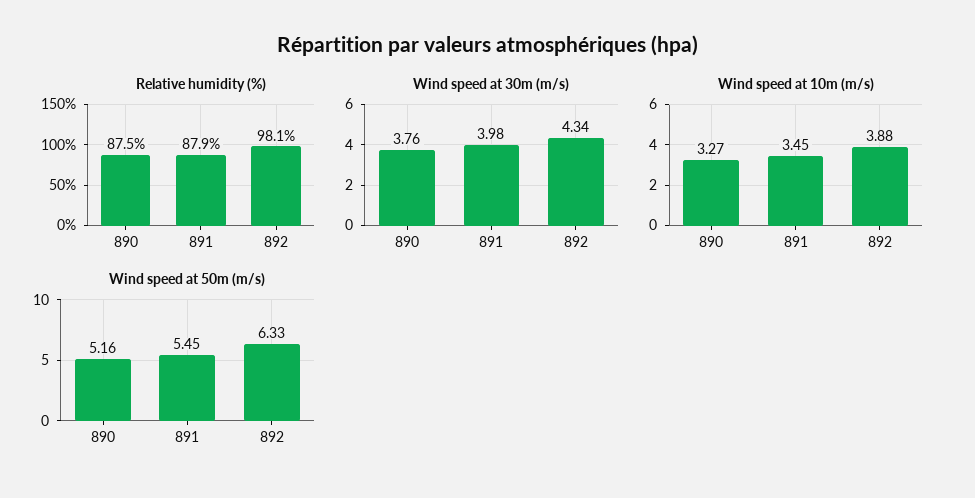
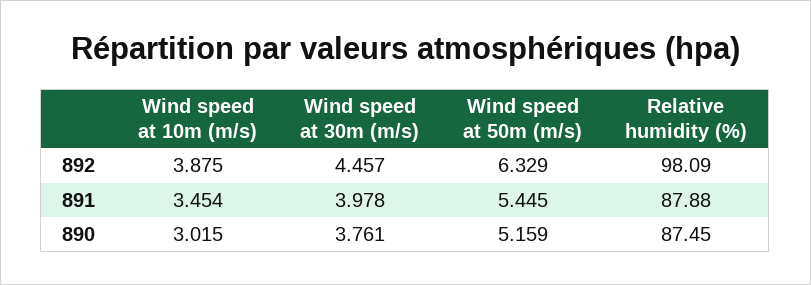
Wind speed at 30m (m/s), 892: 4.34 -> 4.457
Wind speed at 10m (m/s), 890: 3.27 -> 3.015

